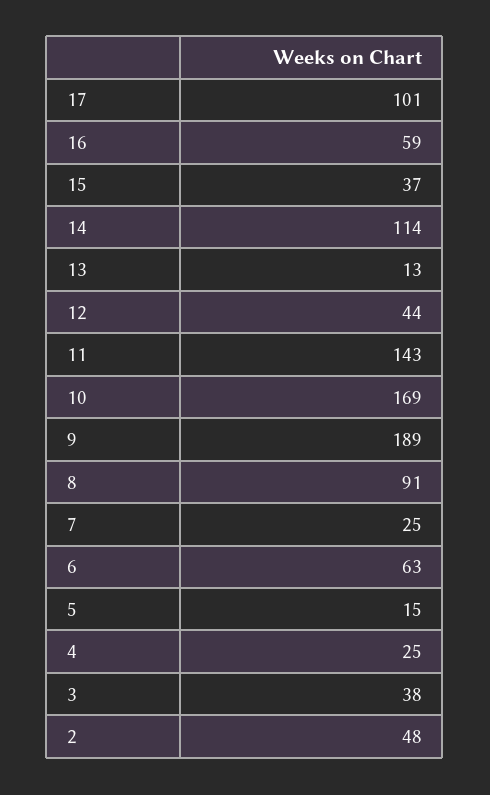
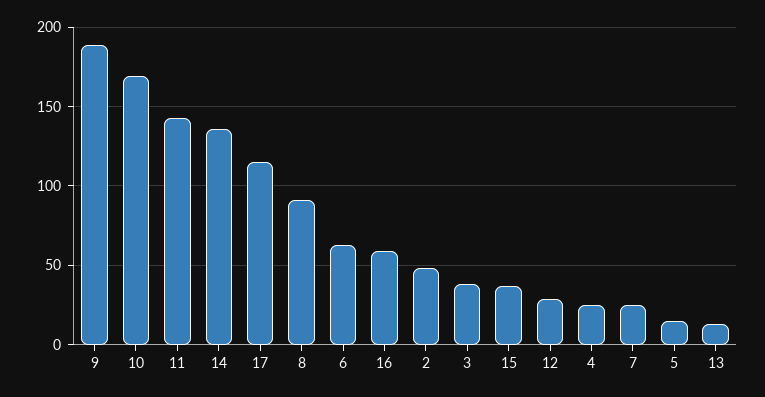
17: 101 -> 115
14: 114 -> 135
12: 44 -> 30

